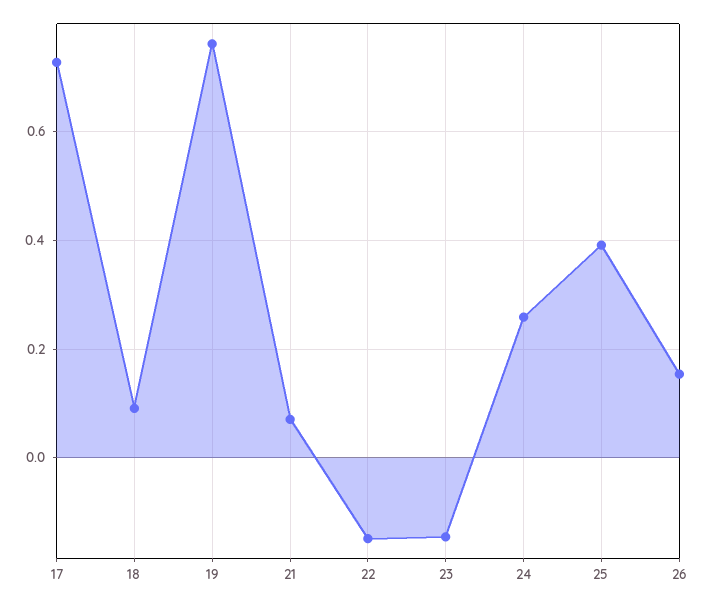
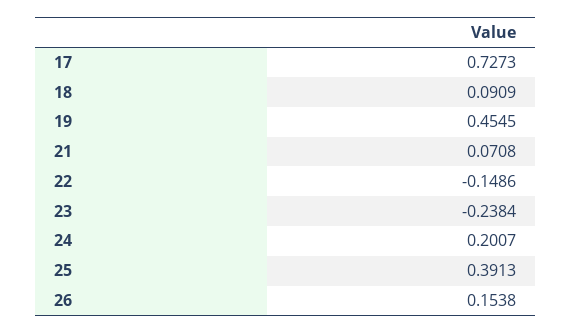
19: 0.76 -> 0.4545
23: -0.14 -> -0.2384
24: 0.26 -> 0.2007

